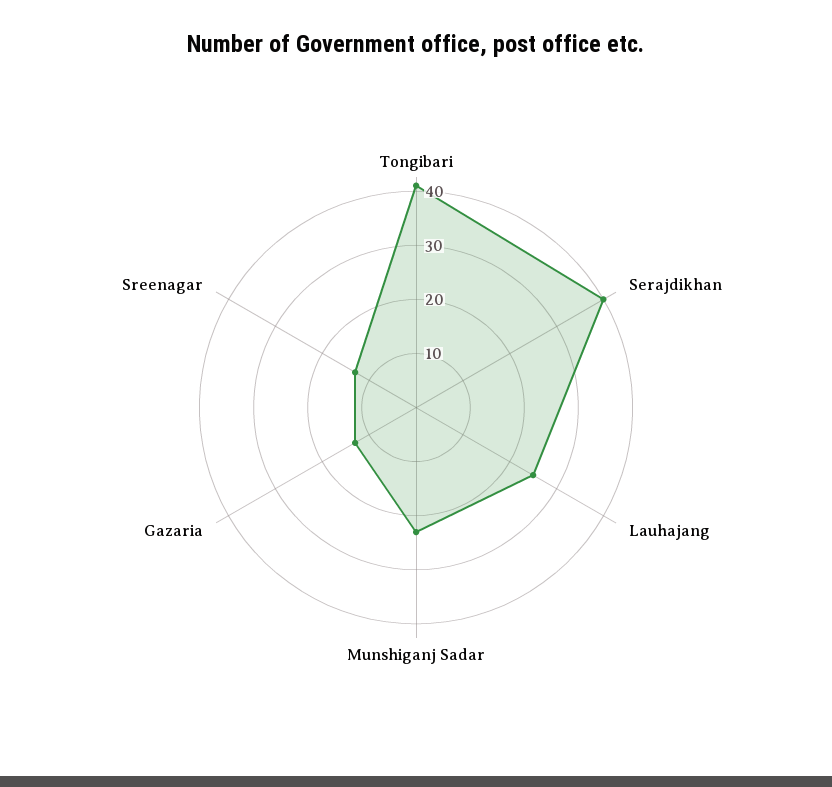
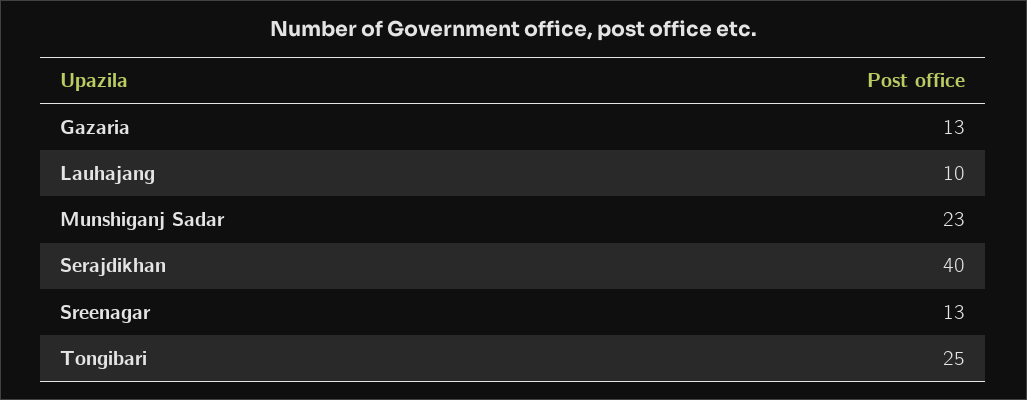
Tongibari: 40 -> 25
Lauhajang: 25 -> 10

